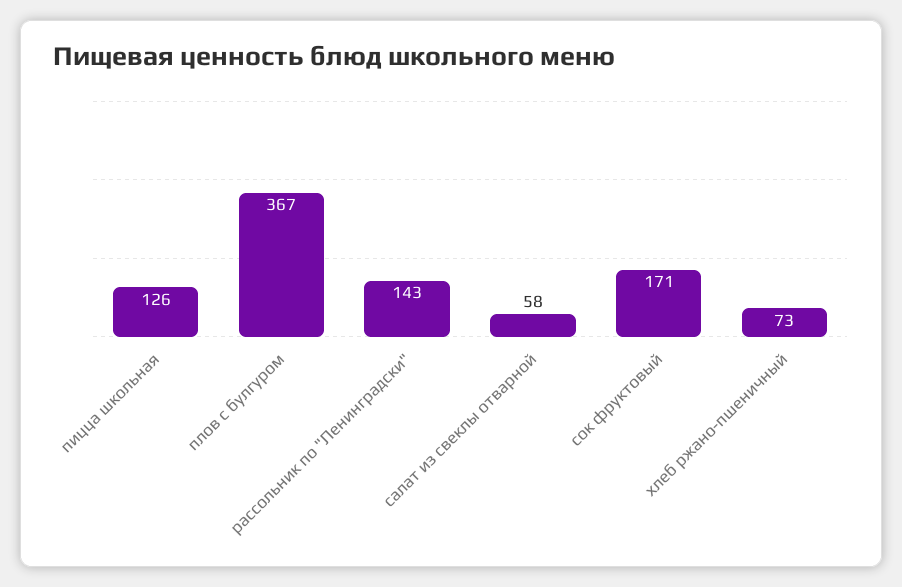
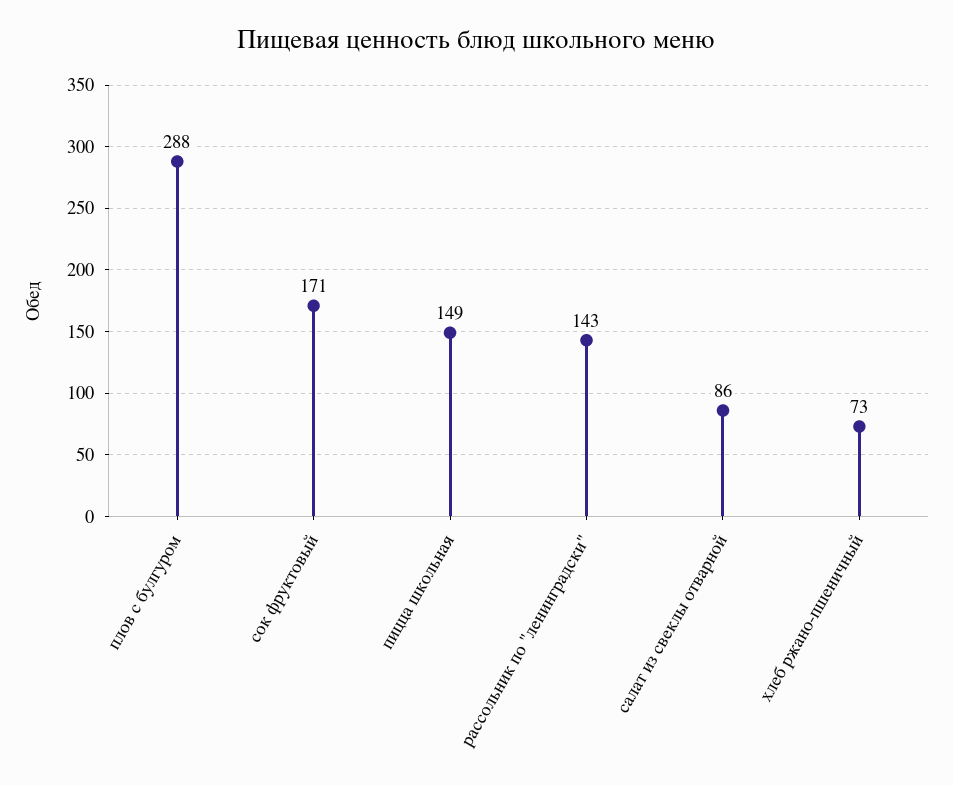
пицца школьная: 126 -> 149
плов с булгуром: 367 -> 288
салат из свеклы отварной: 58 -> 86

